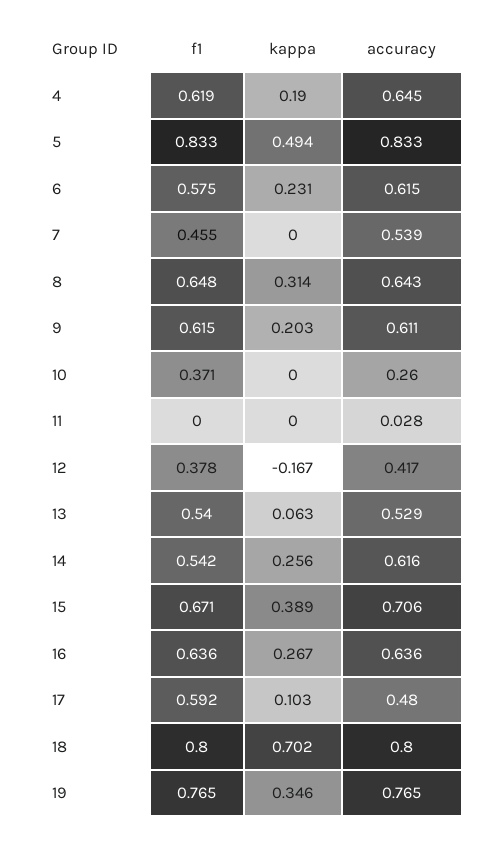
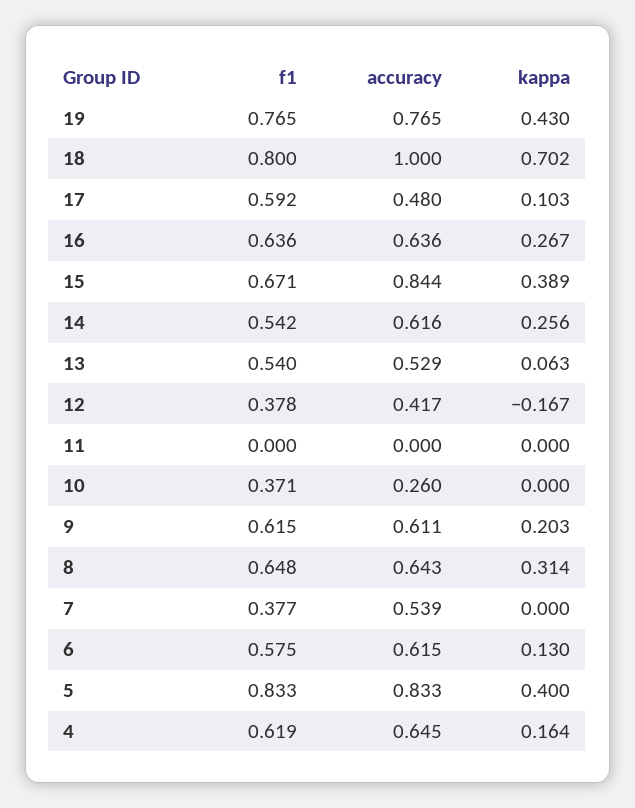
kappa, 4: 0.19 -> 0.164
kappa, 5: 0.494 -> 0.4
kappa, 6: 0.231 -> 0.13
f1, 7: 0.455 -> 0.377
accuracy, 11: 0.028 -> 0
accuracy, 15: 0.706 -> 0.844
accuracy, 18: 0.8 -> 1
kappa, 19: 0.346 -> 0.43

